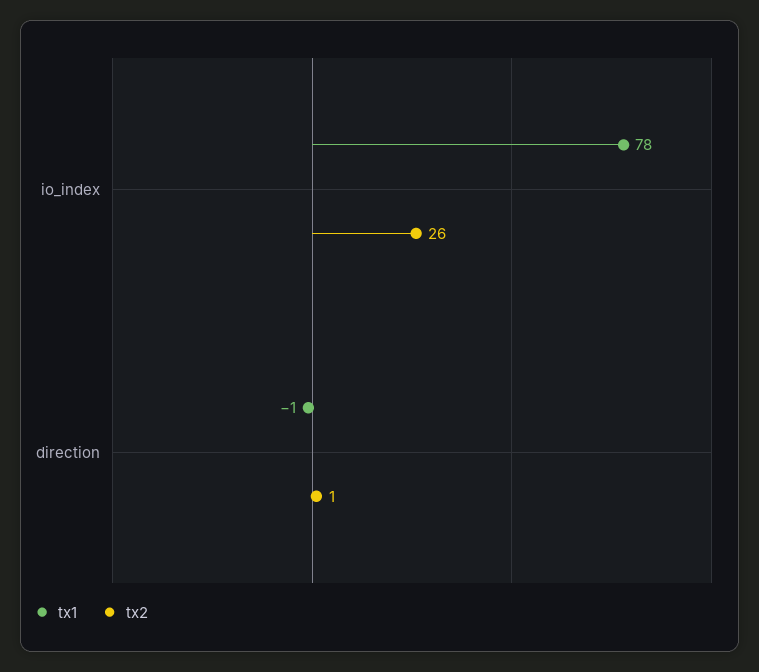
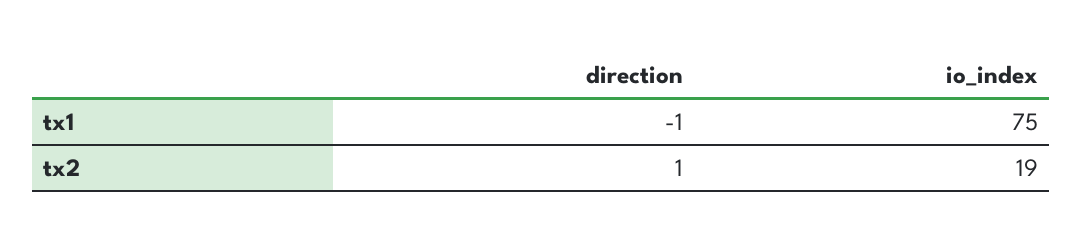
tx1, io_index: 78 -> 75
tx2, io_index: 26 -> 19

